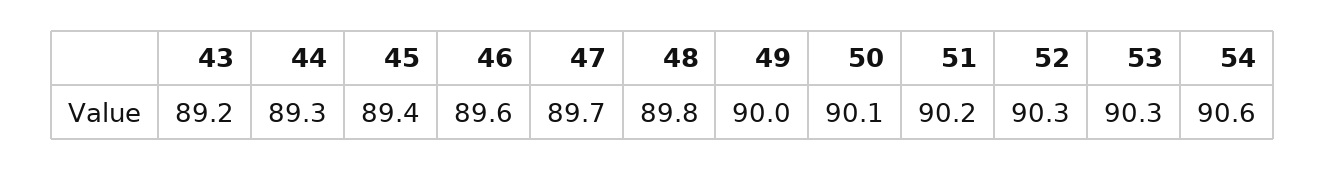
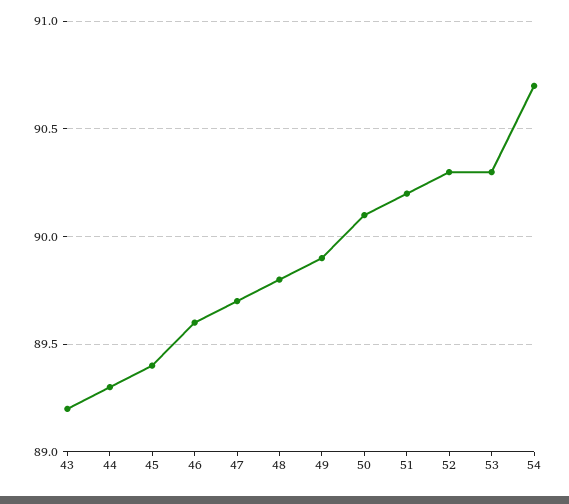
49: 90 -> 89.9
54: 90.6 -> 90.7

